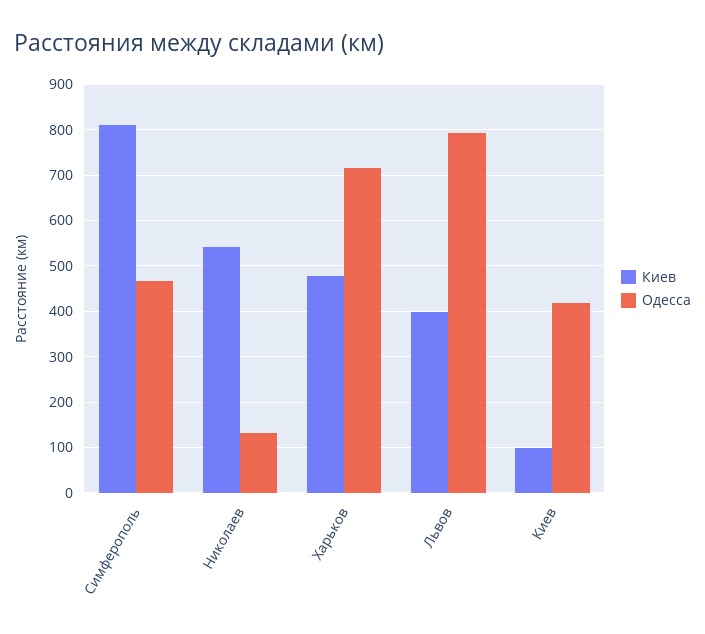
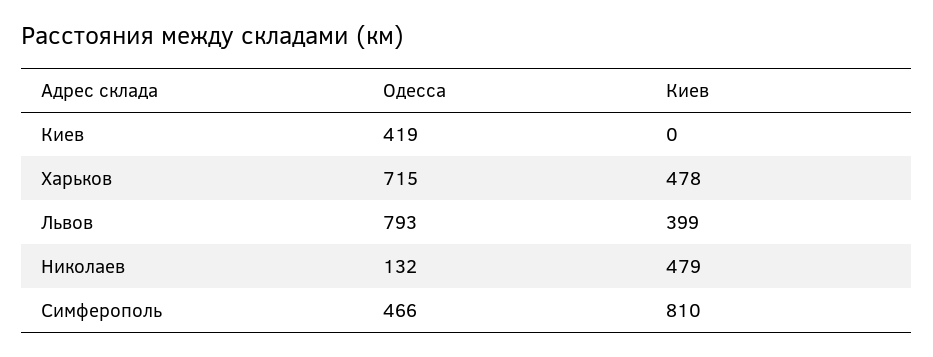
Киев, Николаев: 540 -> 479
Киев, Киев: 100 -> 0

